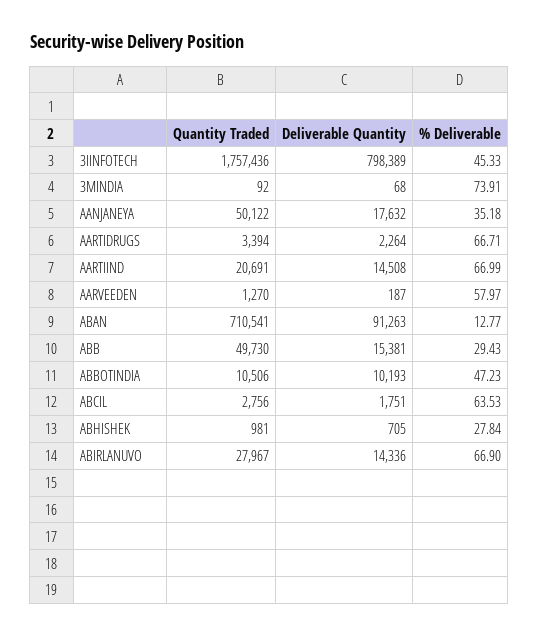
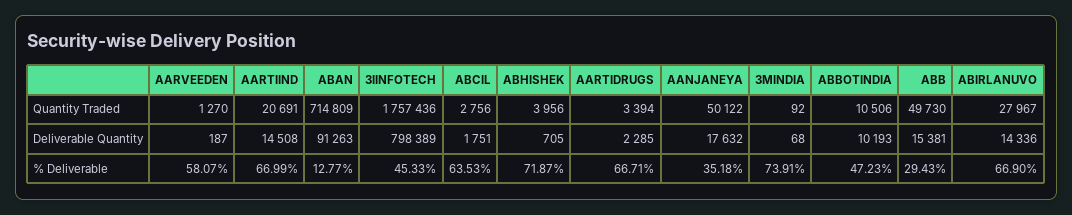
Deliverable Quantity, AARTIDRUGS: 2264 -> 2285
% Deliverable, AARVEEDEN: 57.97 -> 58.07
Quantity Traded, ABAN: 710541 -> 714809
Quantity Traded, ABHISHEK: 981 -> 3956
% Deliverable, ABHISHEK: 27.84 -> 71.87

